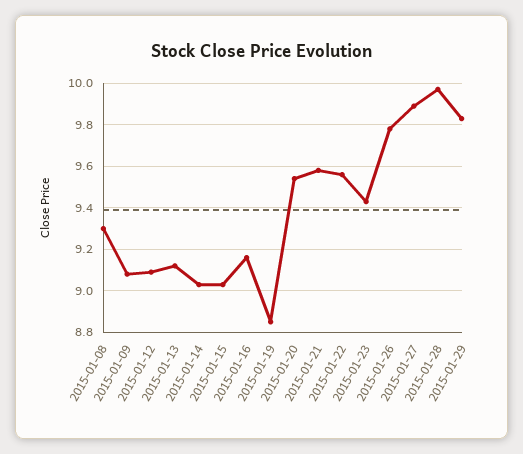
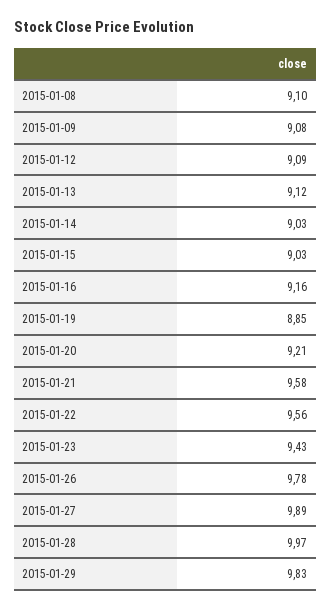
2015-01-08: 9.3 -> 9.1
2015-01-20: 9.55 -> 9.21

